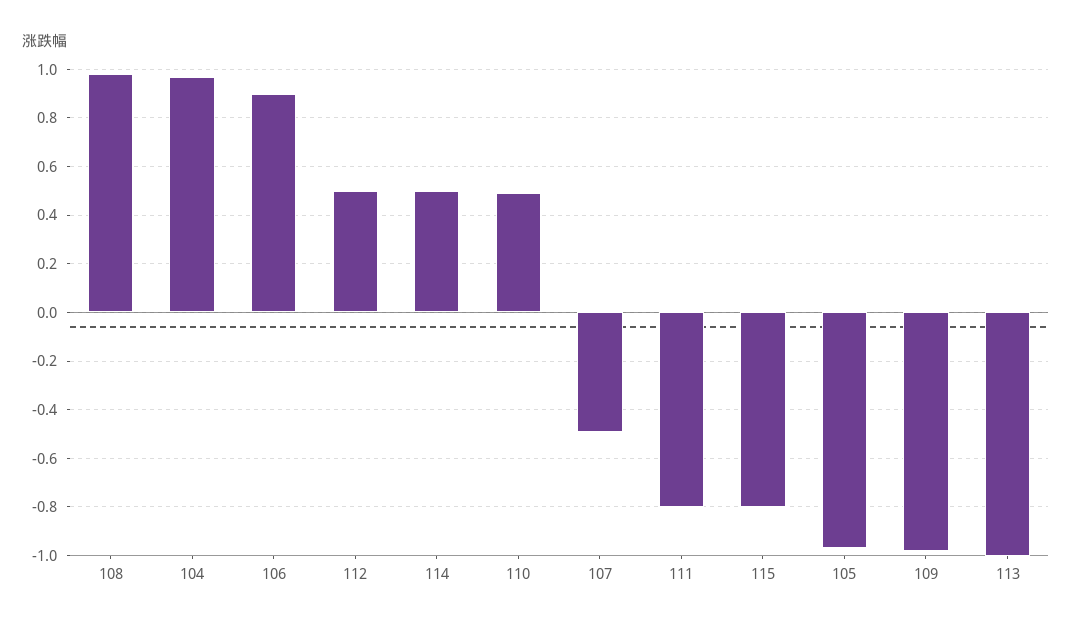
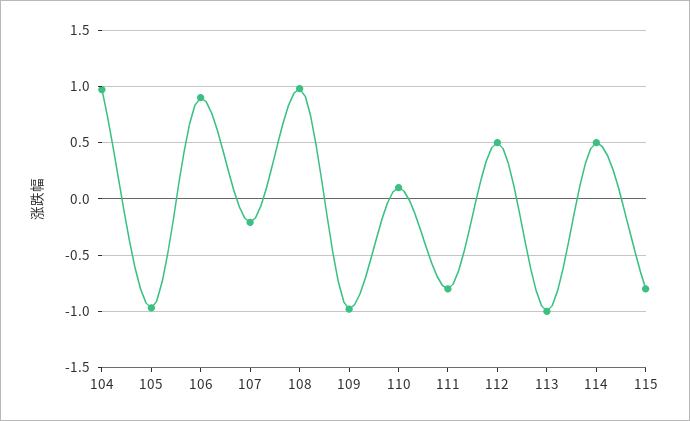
110: 0.5 -> 0.1
107: -0.5 -> -0.2

